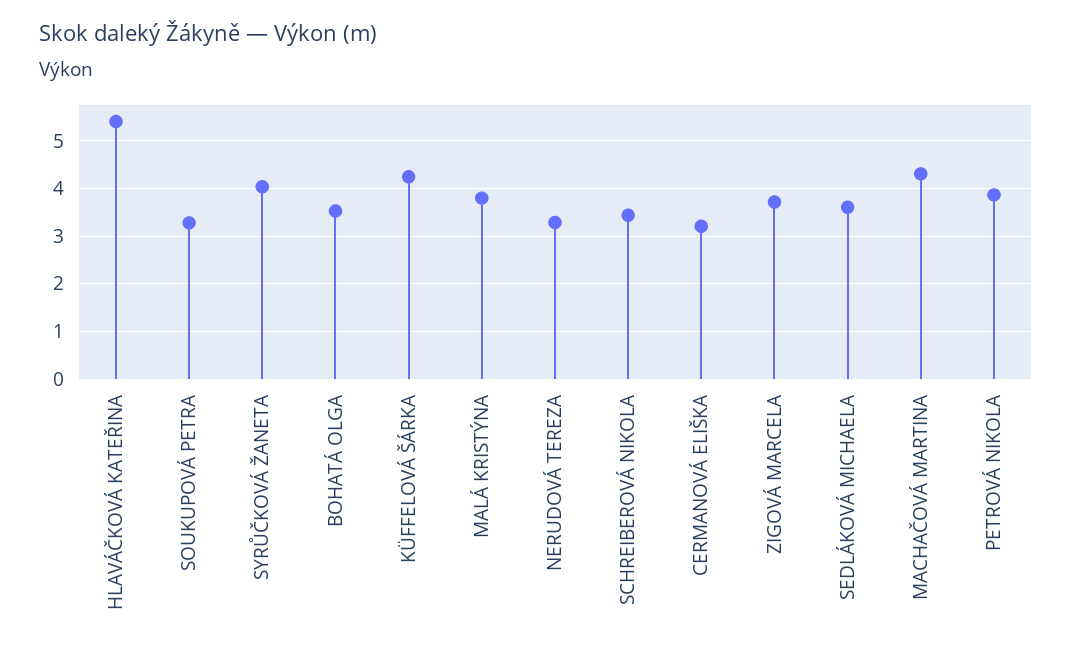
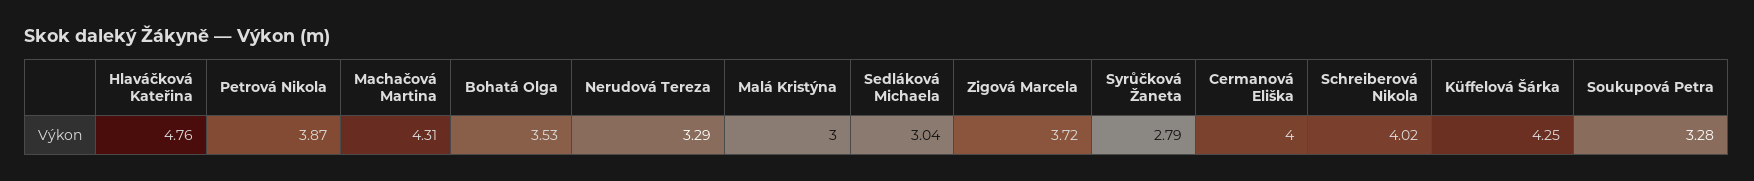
HLAVÁČKOVÁ KATEŘINA: 5.4 -> 4.76
SYRŮČKOVÁ ŽANETA: 4 -> 2.79
MALÁ KRISTÝNA: 3.8 -> 3
SCHREIBEROVÁ NIKOLA: 3.4 -> 4.02
CERMANOVÁ ELIŠKA: 3.2 -> 4
SEDLÁKOVÁ MICHAELA: 3.6 -> 3.04

